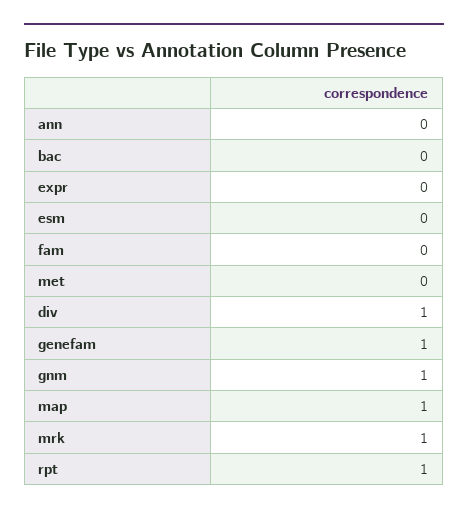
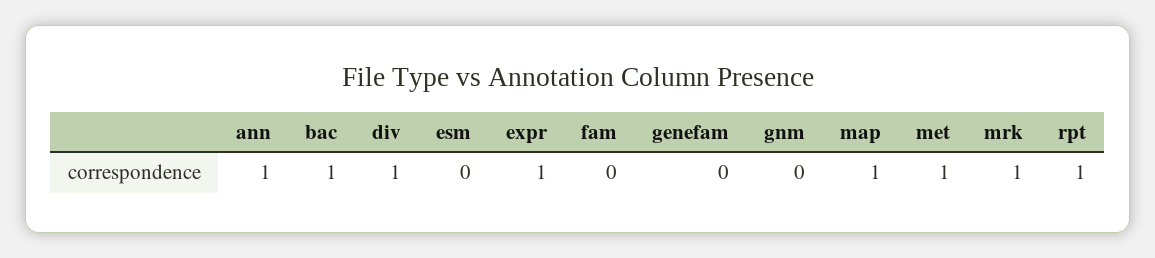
ann: 0 -> 1
bac: 0 -> 1
expr: 0 -> 1
met: 0 -> 1
genefam: 1 -> 0
gnm: 1 -> 0

